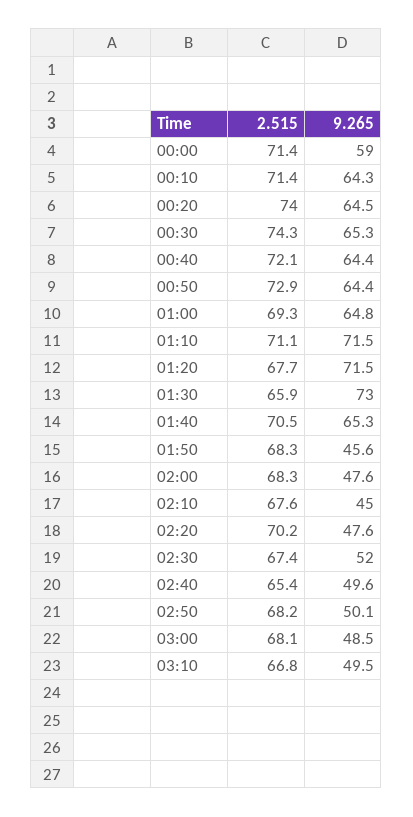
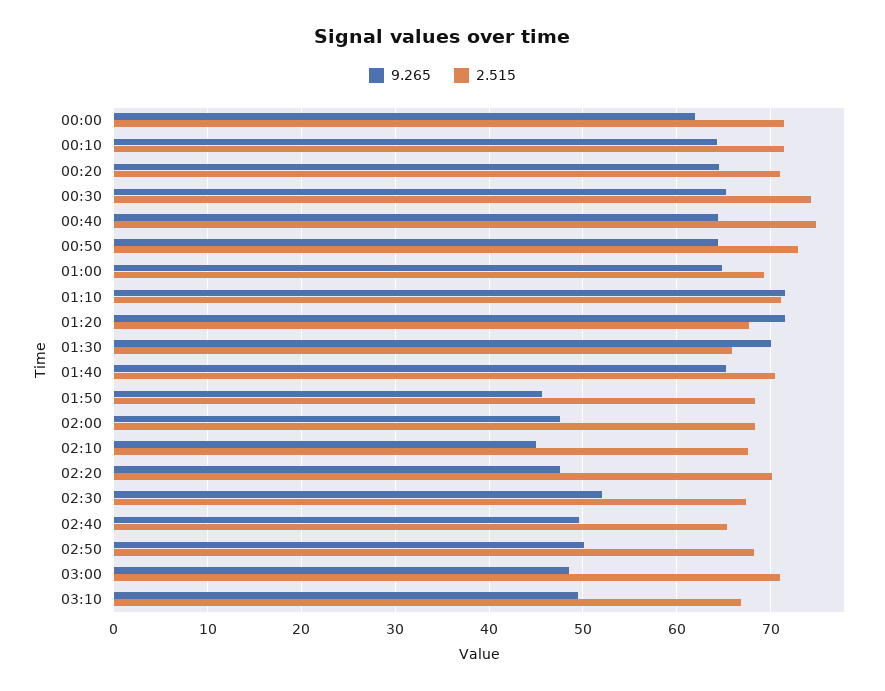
9.265, 00:00: 59 -> 62
2.515, 00:20: 74 -> 71
2.515, 00:40: 72.1 -> 75
9.265, 01:30: 73 -> 70
2.515, 03:00: 68.1 -> 71

